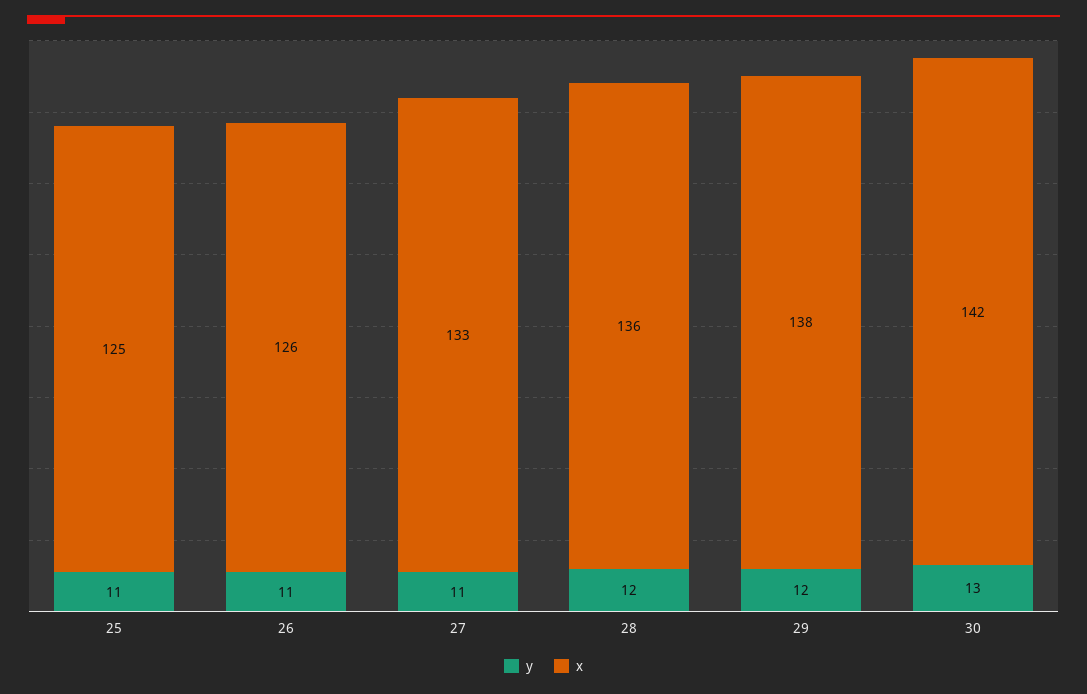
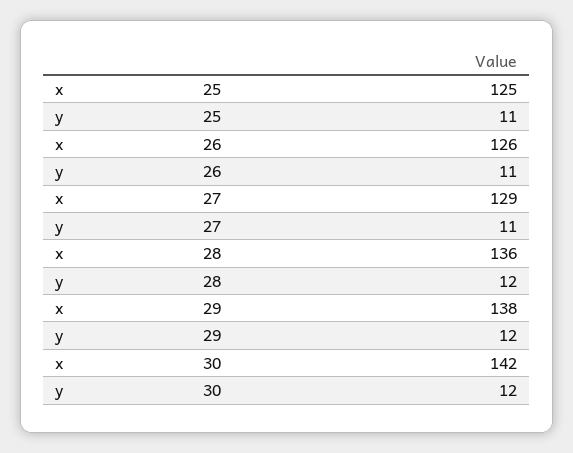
x, 27: 133 -> 129
y, 30: 13 -> 12

